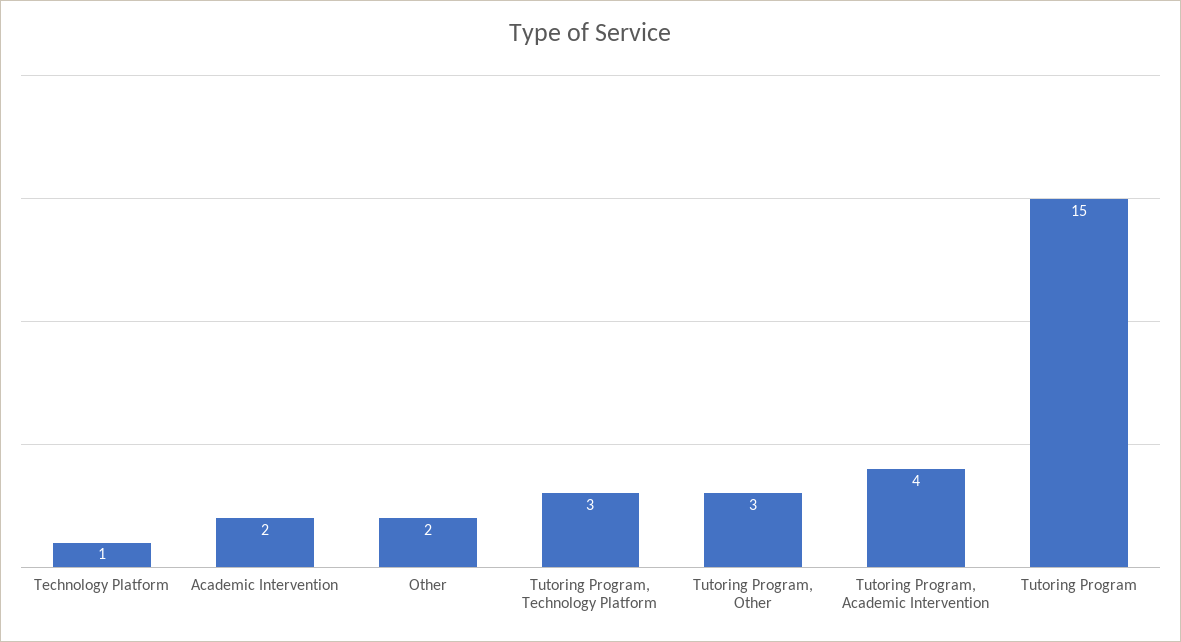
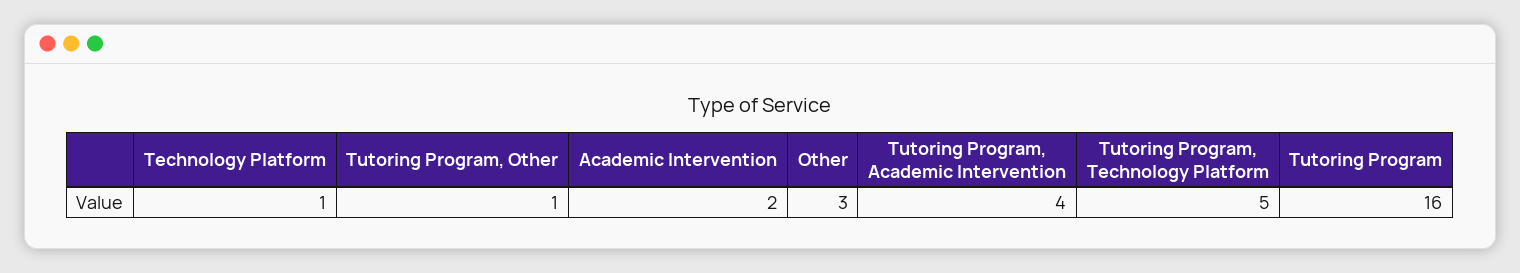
Other: 2 -> 3
Tutoring Program, Technology Platform: 3 -> 5
Tutoring Program, Other: 3 -> 1
Tutoring Program: 15 -> 16

